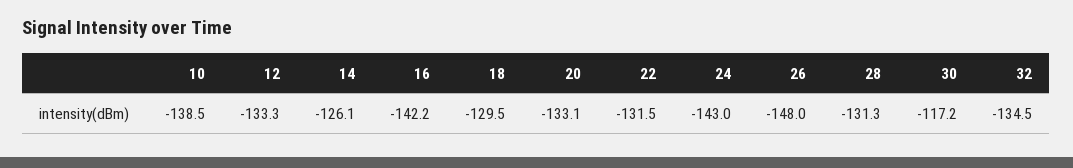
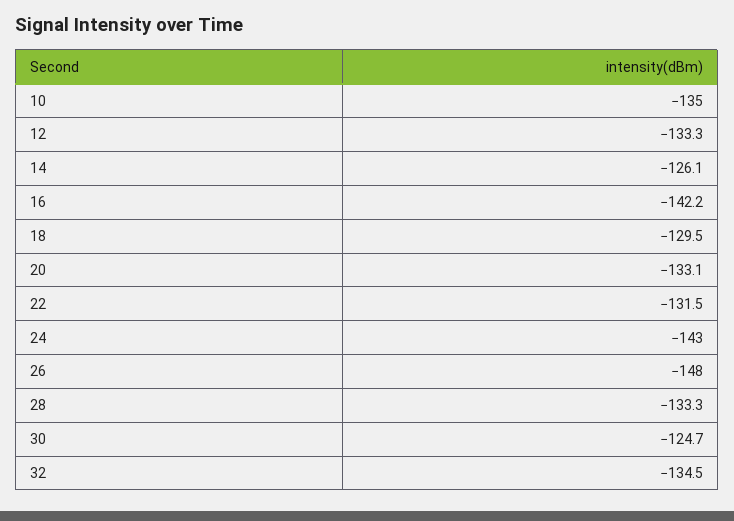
10: -138.5 -> -135
28: -131.3 -> -133.3
30: -117.2 -> -124.7

